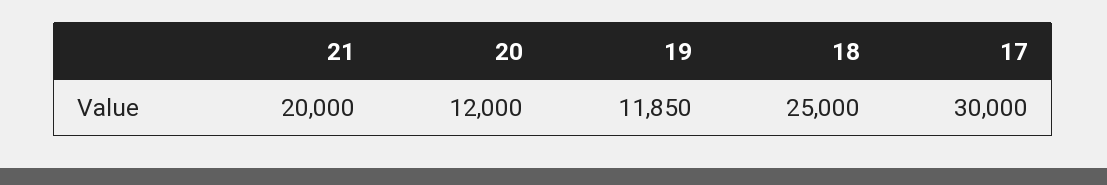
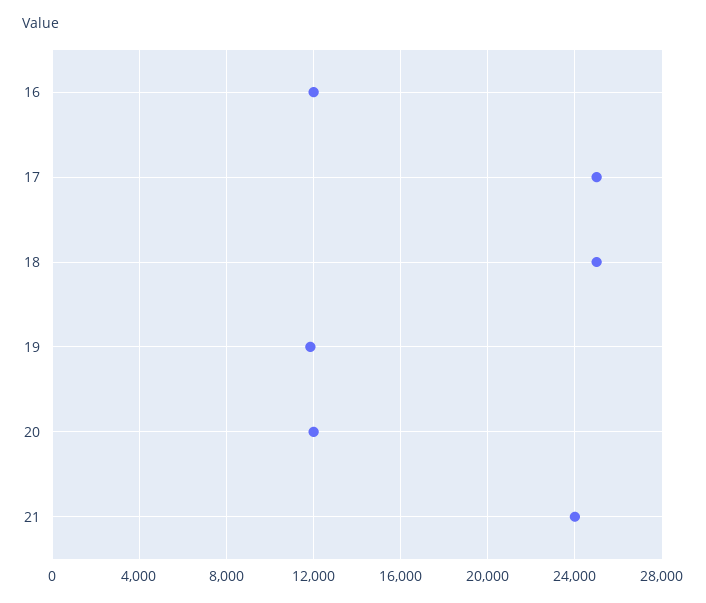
21: 20000 -> 24000
17: 30000 -> 25000
16: none -> 12000

